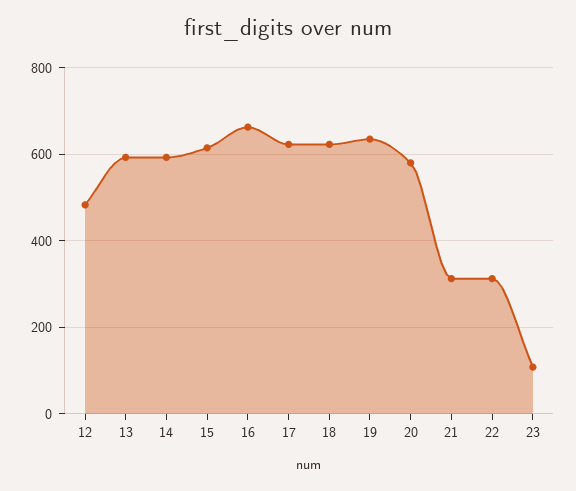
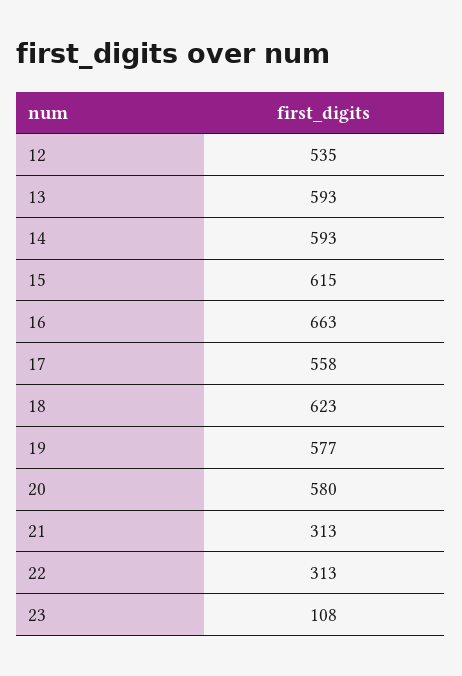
12: 480 -> 535
17: 620 -> 558
19: 640 -> 577

